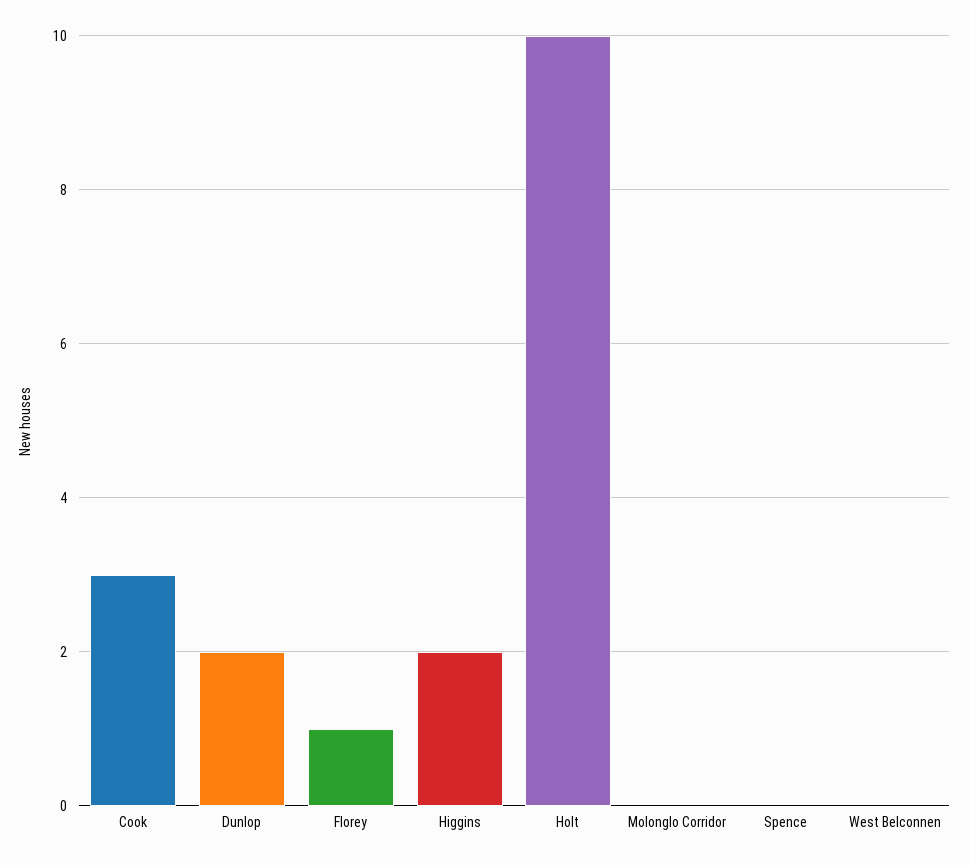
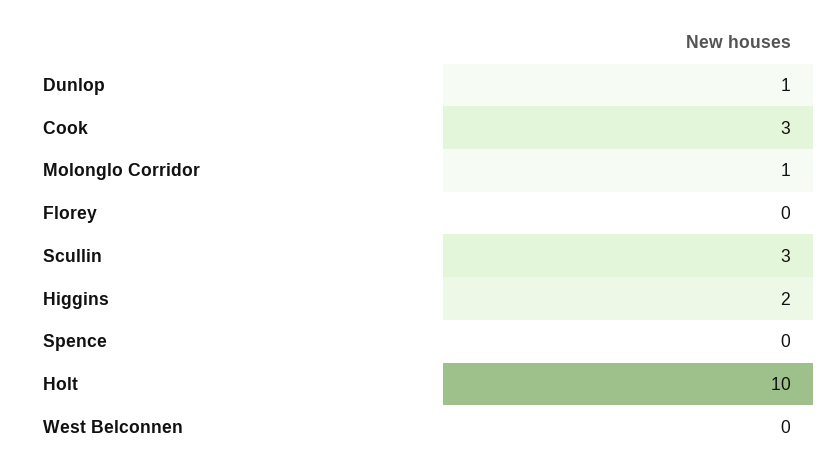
Dunlop: 2 -> 1
Florey: 1 -> 0
Molonglo Corridor: 0 -> 1
Scullin: none -> 3

